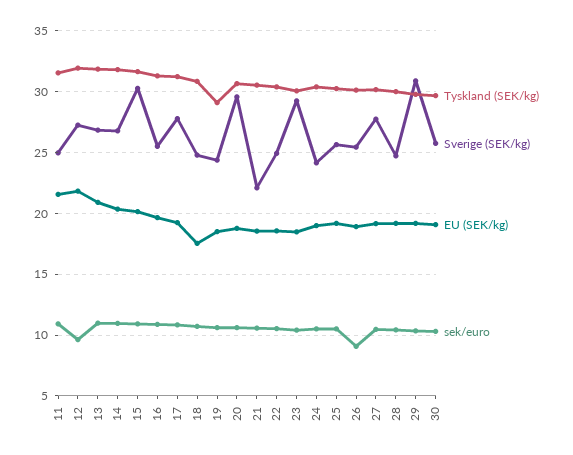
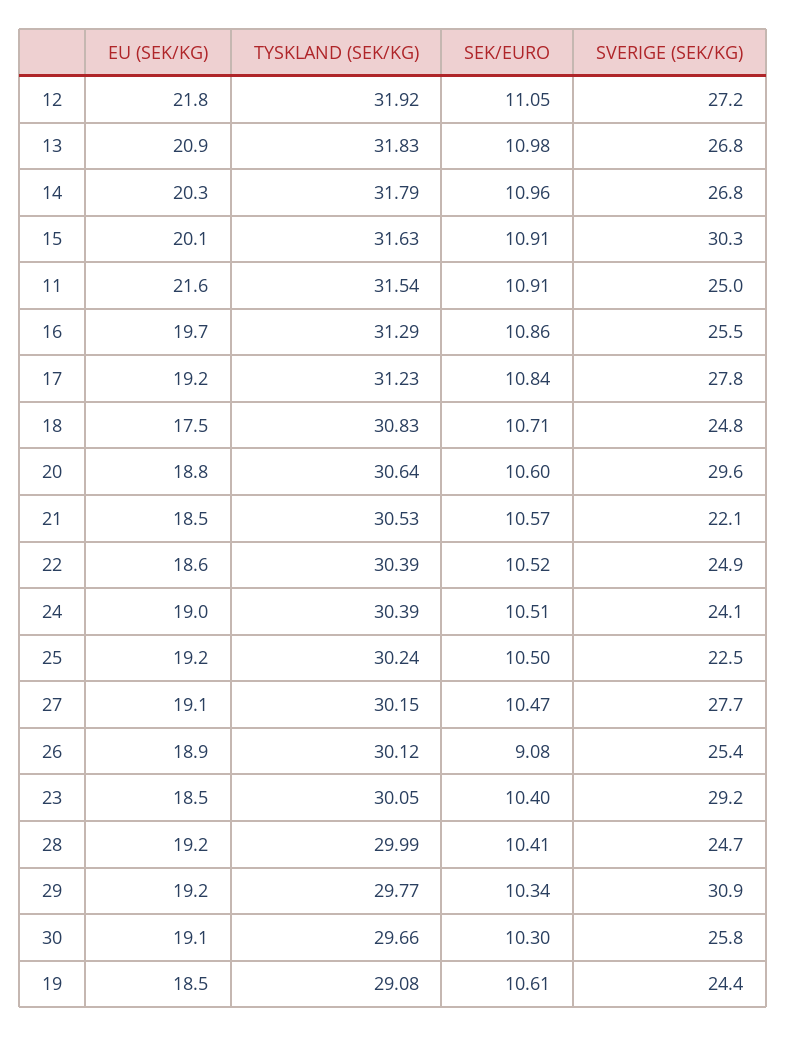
sek/euro, 12: 9.5 -> 11.05
Sverige (SEK/kg), 25: 25.5 -> 22.5

